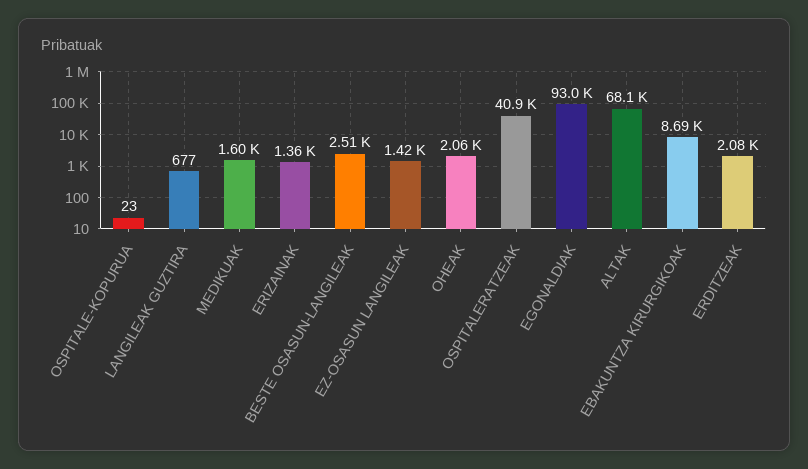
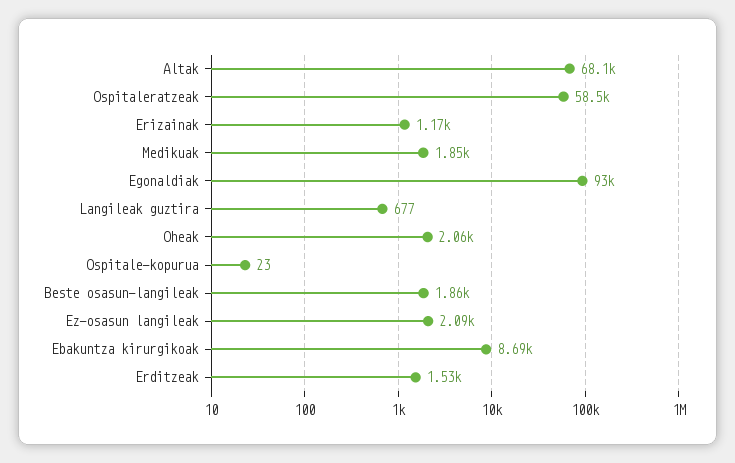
MEDIKUAK: 1600 -> 1850
ERIZAINAK: 1360 -> 1170
BESTE OSASUN-LANGILEAK: 2510 -> 1860
EZ-OSASUN LANGILEAK: 1420 -> 2090
OSPITALERATZEAK: 40900 -> 58500
ERDITZEAK: 2080 -> 1530

